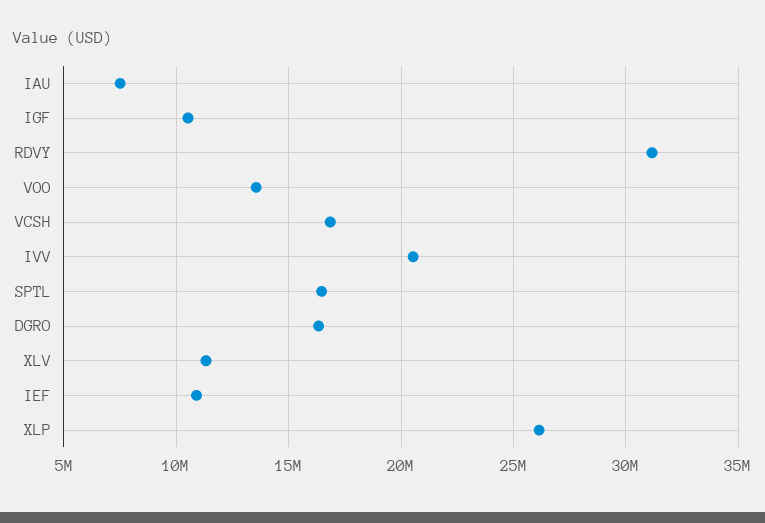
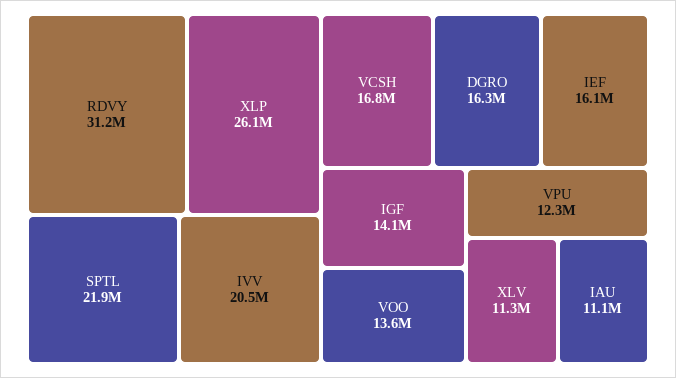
IAU: 7500000 -> 11100000
IGF: 10500000 -> 14100000
SPTL: 16500000 -> 21900000
IEF: 11000000 -> 16100000
VPU: none -> 12300000

